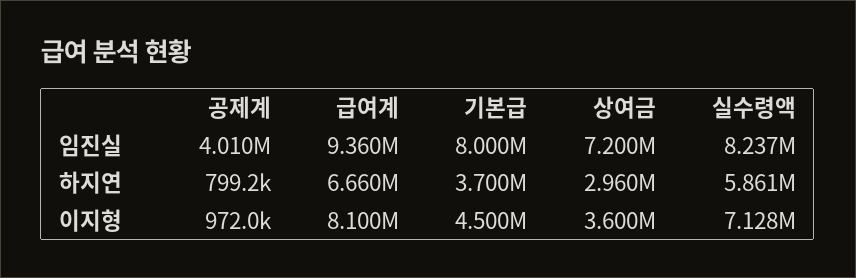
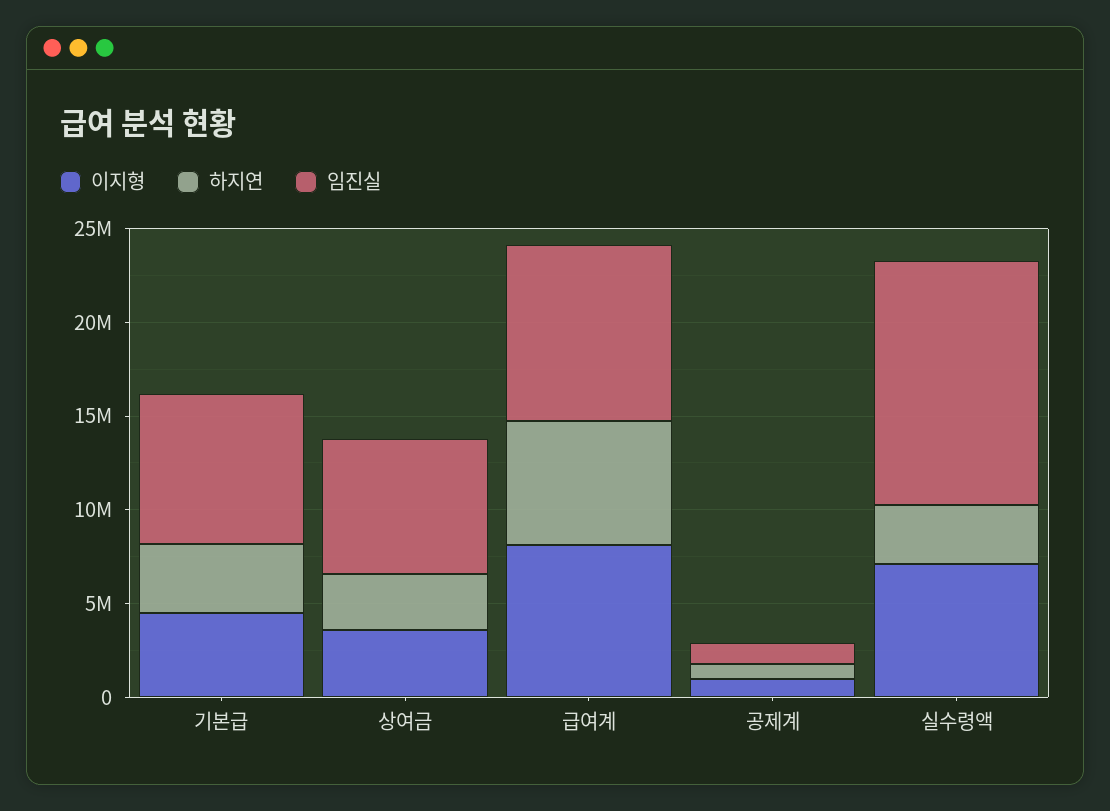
임진실, 공제계: 4010000 -> 1000000
임진실, 실수령액: 8237000 -> 13000000
하지연, 실수령액: 5861000 -> 3000000

